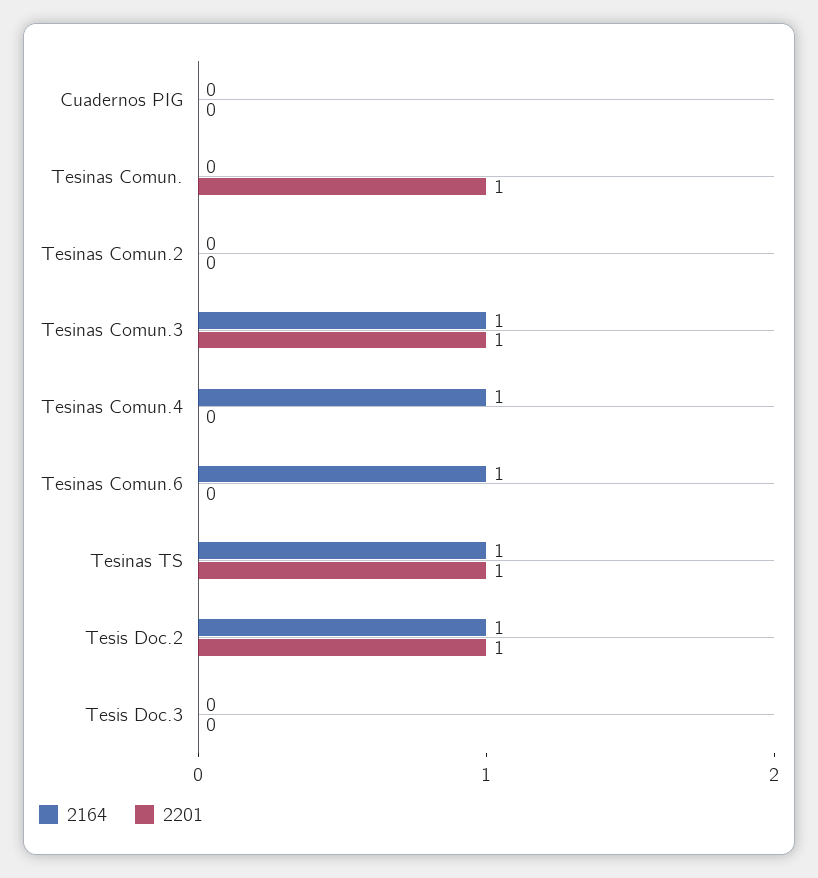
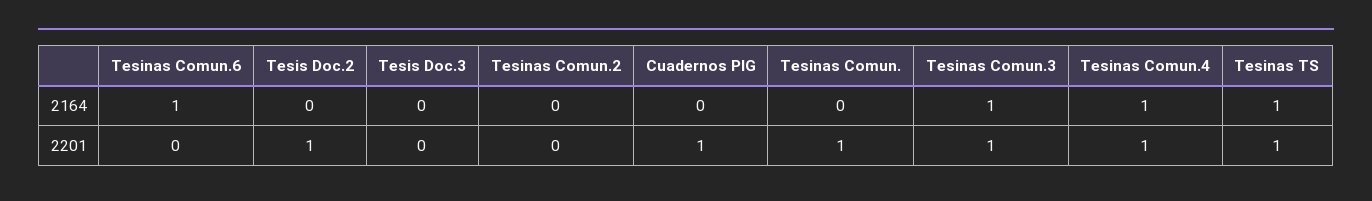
2201, Cuadernos PIG: 0 -> 1
2201, Tesinas Comun.4: 0 -> 1
2164, Tesis Doc.2: 1 -> 0

